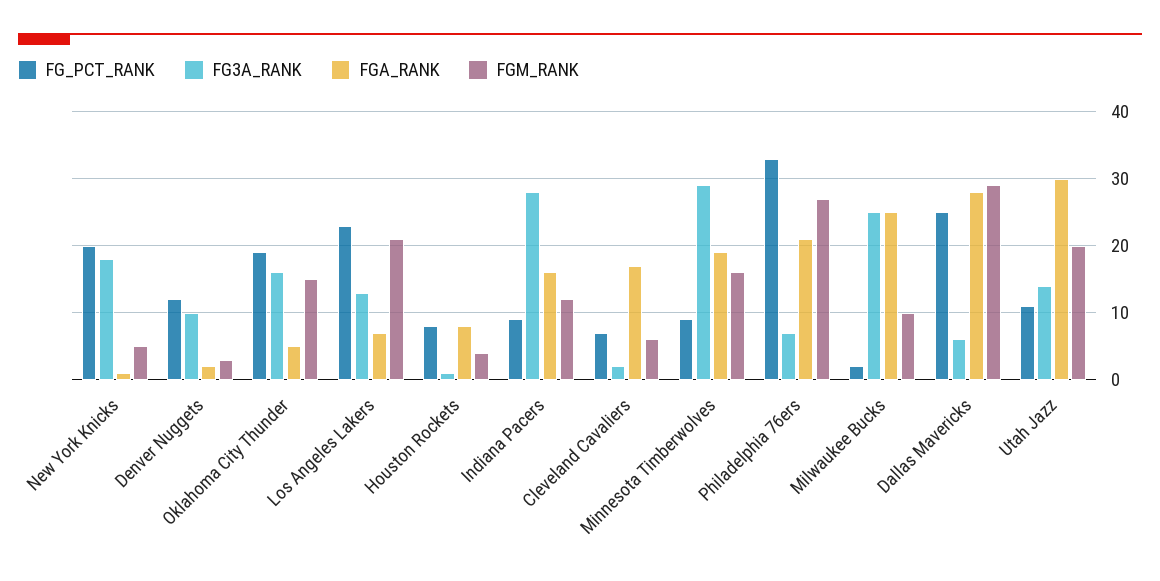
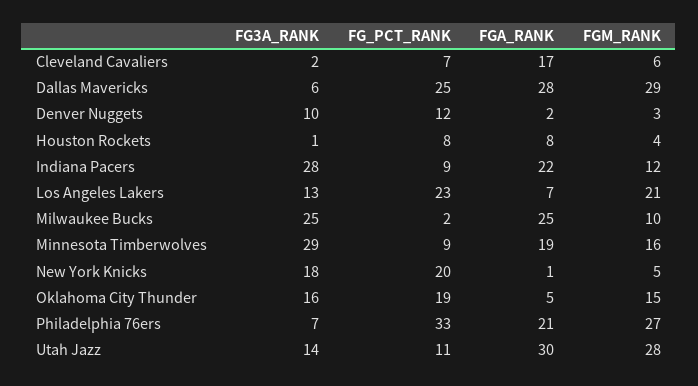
FGA_RANK, Indiana Pacers: 16 -> 22
FGM_RANK, Utah Jazz: 20 -> 28

